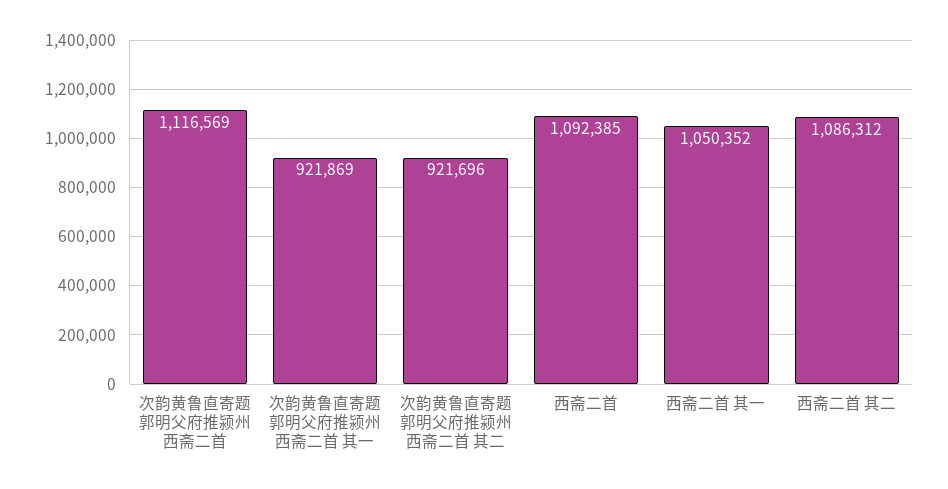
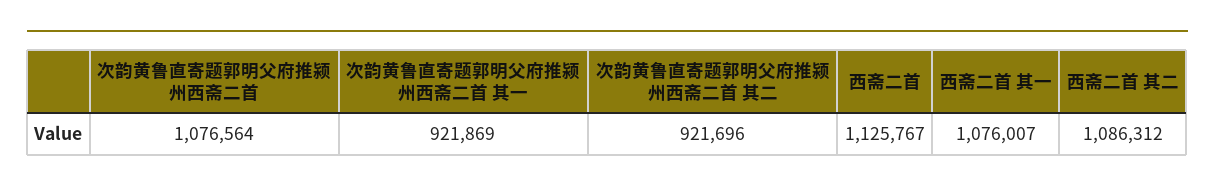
次韵黄鲁直寄题郭明父府推颍州西斋二首: 1116569 -> 1076564
西斋二首: 1092385 -> 1125767
西斋二首 其一: 1050352 -> 1076007

